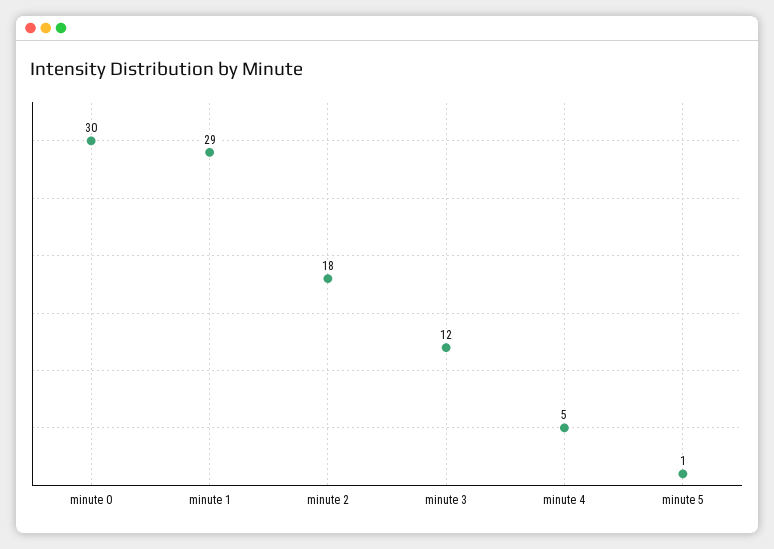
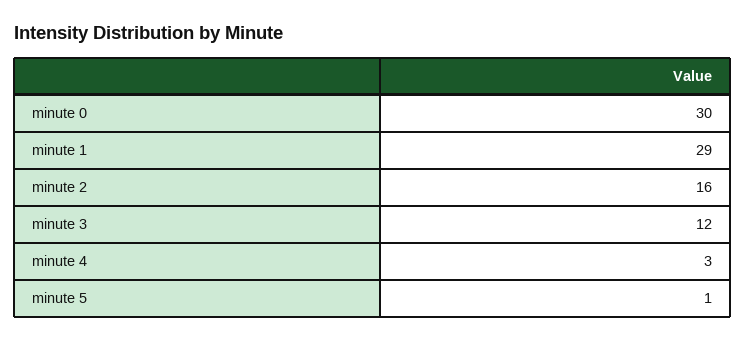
minute 2: 18 -> 16
minute 4: 5 -> 3

